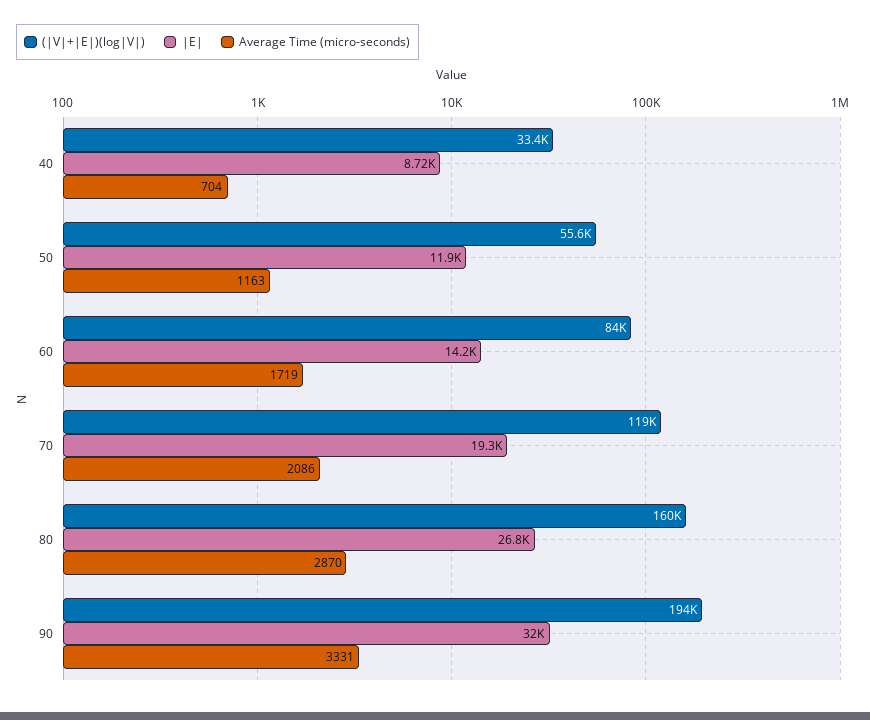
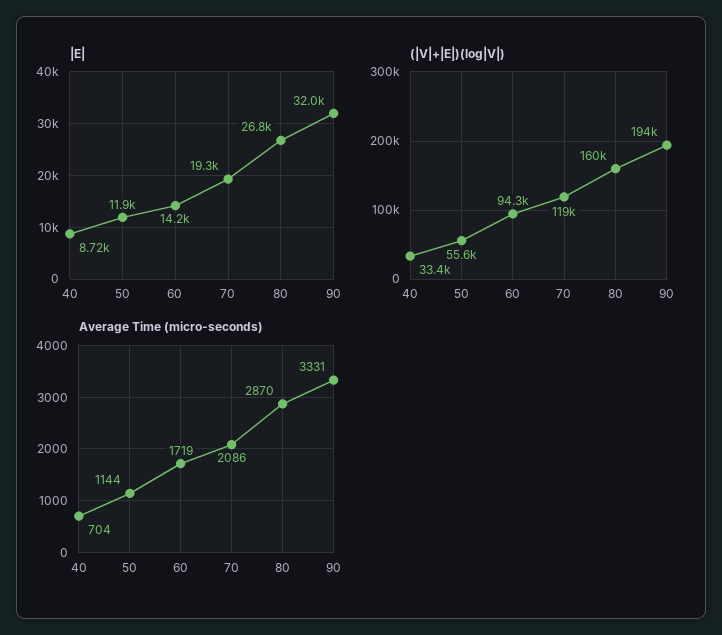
Average Time (micro-seconds), 50: 1163 -> 1144
(|V|+|E|)(log|V|), 60: 84000 -> 94300

